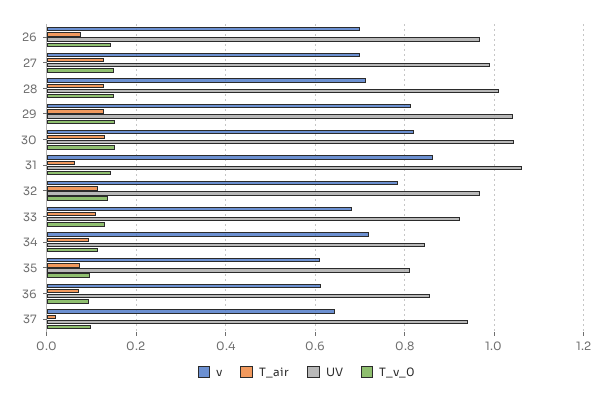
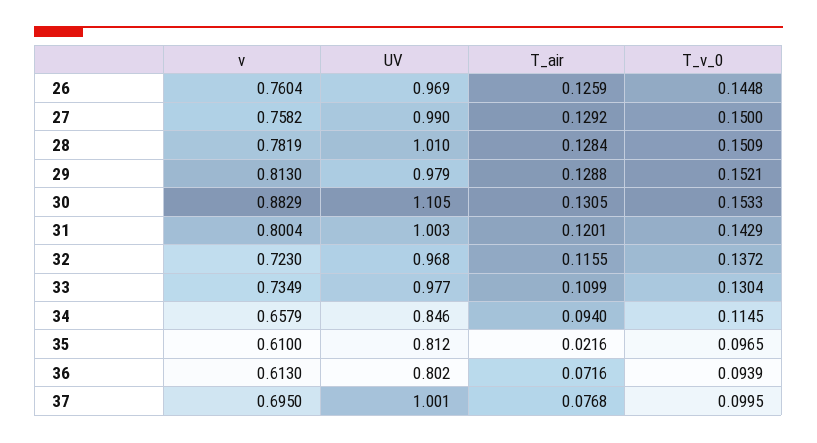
v, 26: 0.7 -> 0.7604
T_air, 26: 0.08 -> 0.1259
v, 27: 0.7 -> 0.7582
v, 28: 0.72 -> 0.7819
UV, 29: 1.04 -> 0.979
v, 30: 0.82 -> 0.8829
UV, 30: 1.04 -> 1.105
v, 31: 0.86 -> 0.8004
T_air, 31: 0.06 -> 0.1201
UV, 31: 1.06 -> 1.003
v, 32: 0.78 -> 0.723
v, 33: 0.68 -> 0.7349
UV, 33: 0.92 -> 0.977
v, 34: 0.72 -> 0.6579
T_air, 35: 0.08 -> 0.0216
UV, 36: 0.86 -> 0.802
v, 37: 0.64 -> 0.695
T_air, 37: 0.02 -> 0.0768
UV, 37: 0.94 -> 1.001

